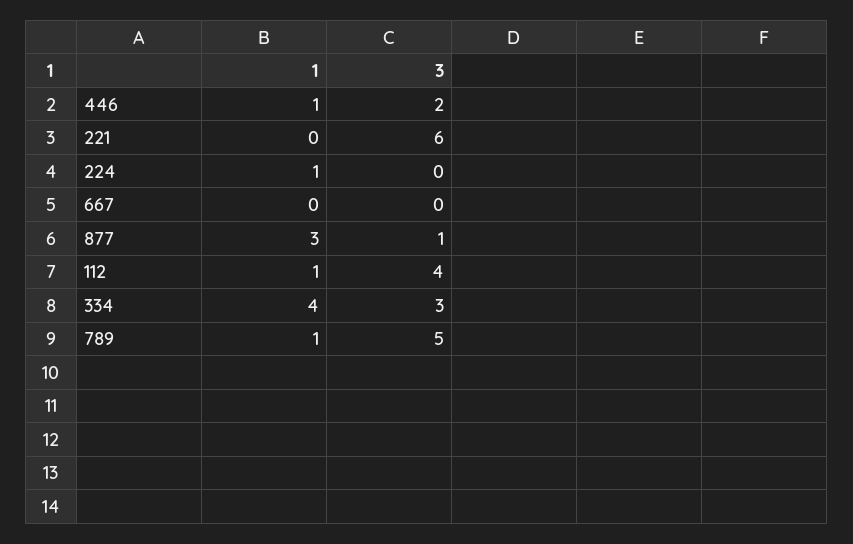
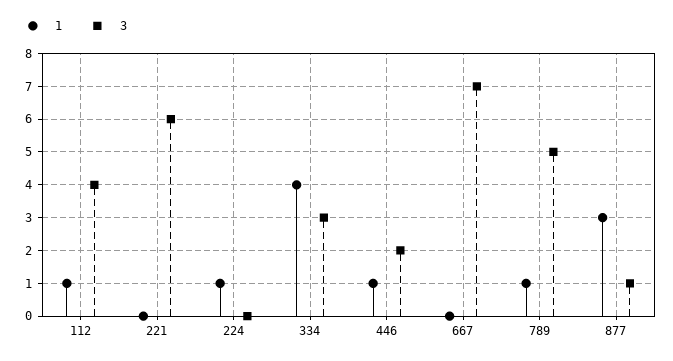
3, 667: 0 -> 7

